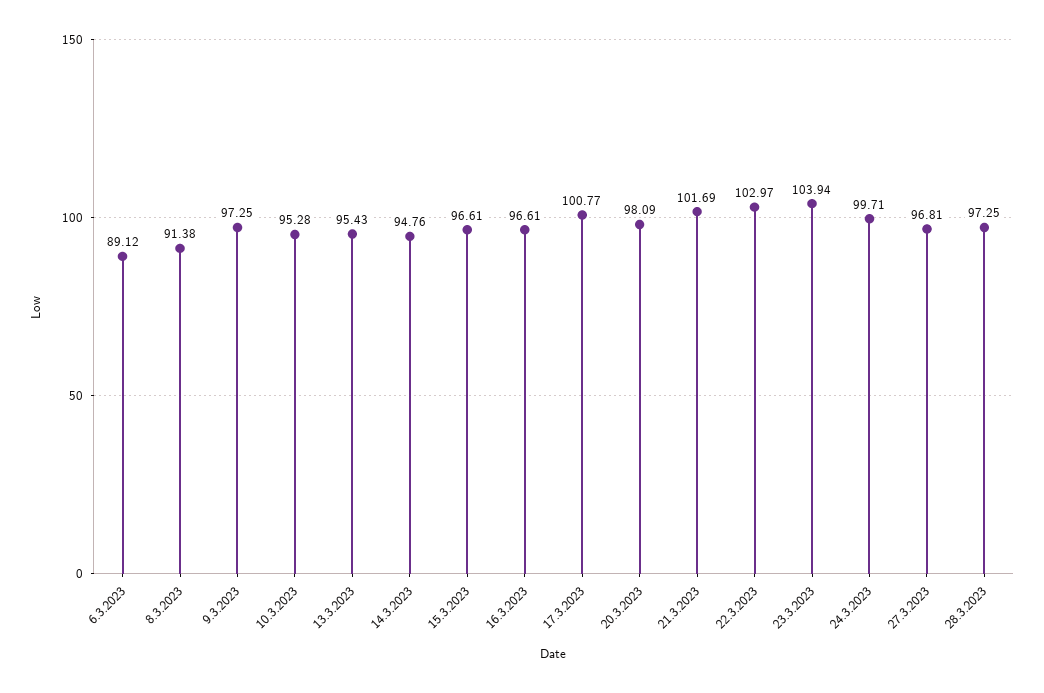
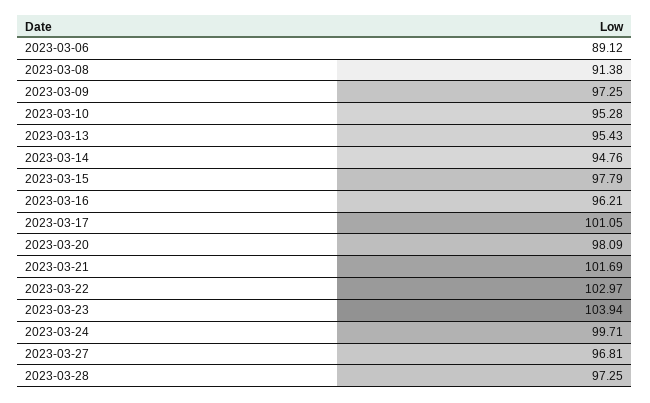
15.3.2023: 96.61 -> 97.79
16.3.2023: 96.61 -> 96.21
17.3.2023: 100.77 -> 101.05

